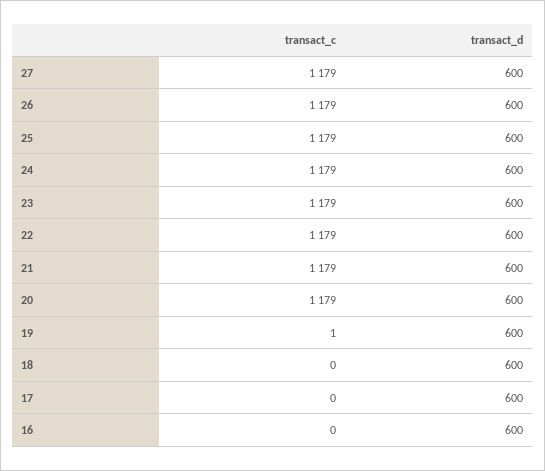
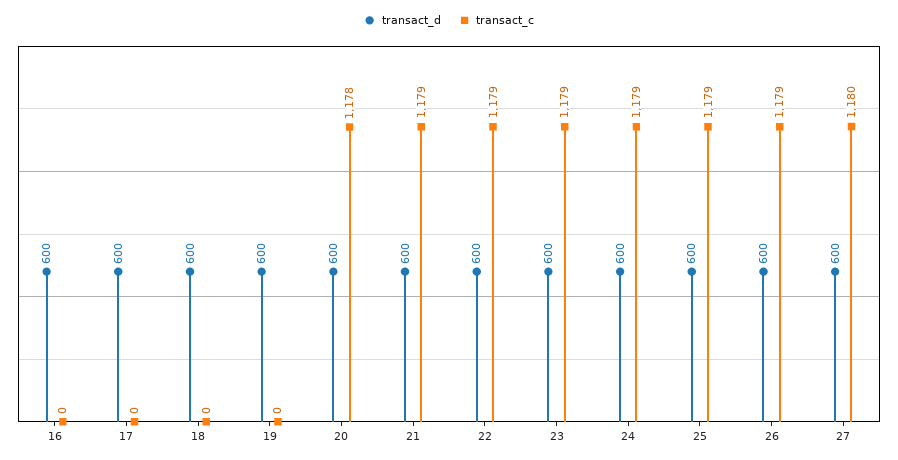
transact_c, 27: 1179 -> 1180
transact_c, 20: 1179 -> 1178
transact_c, 19: 1 -> 0

